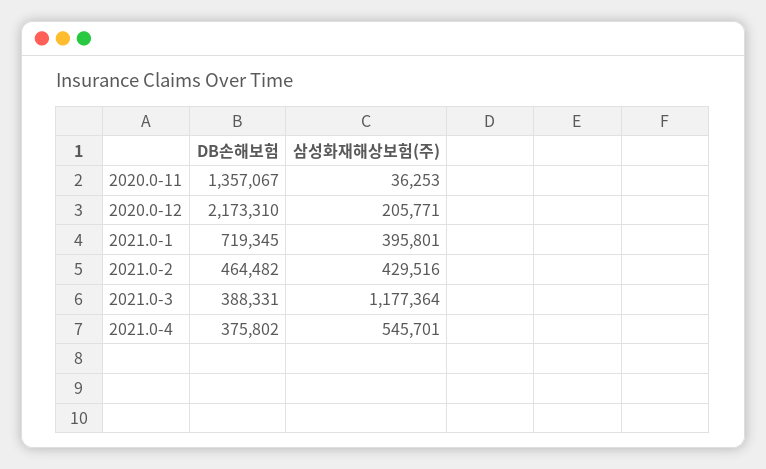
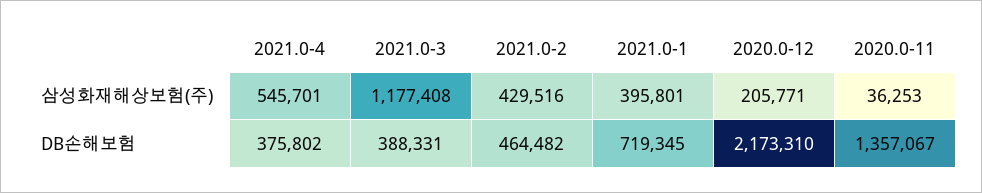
삼성화재해상보험(주), 2021.0-3: 1177364 -> 1177408

